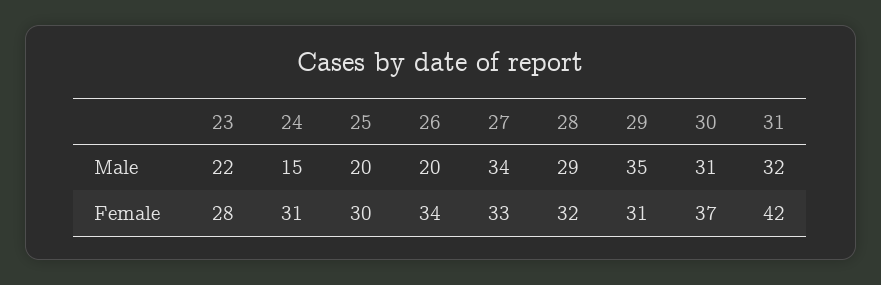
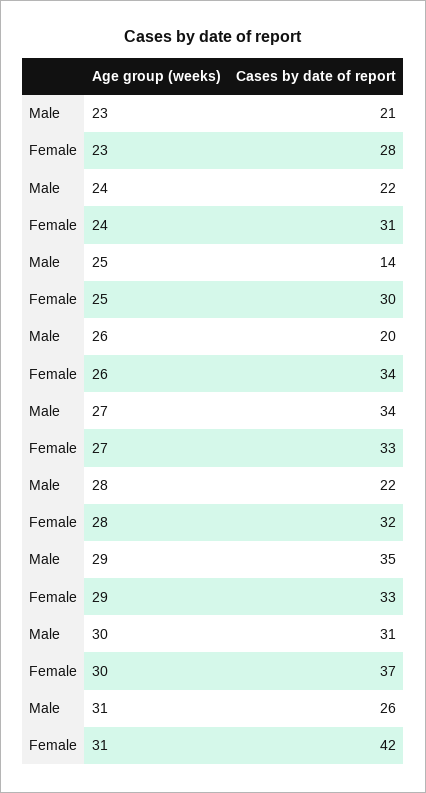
23, Male: 22 -> 21
24, Male: 15 -> 22
25, Male: 20 -> 14
28, Male: 29 -> 22
31, Male: 32 -> 26
29, Female: 31 -> 33

